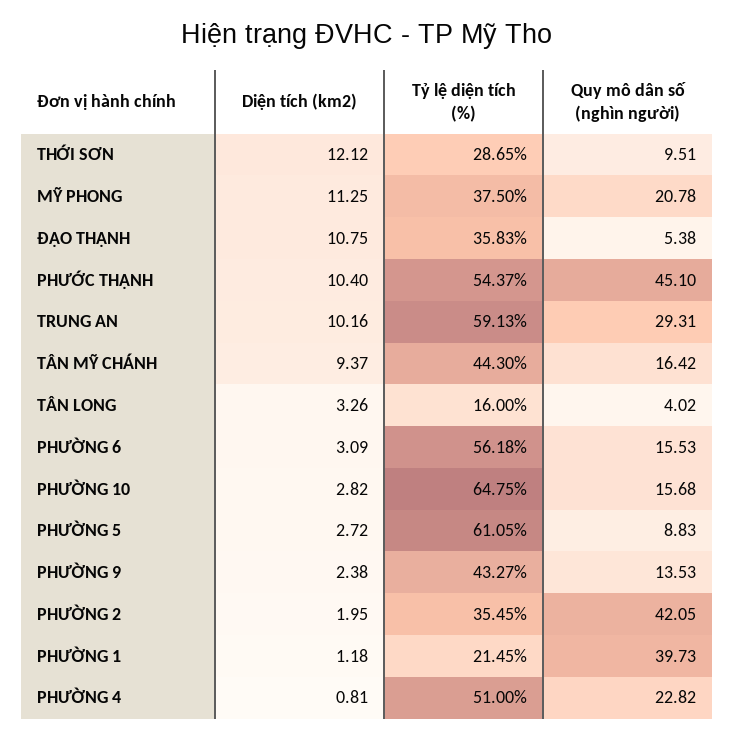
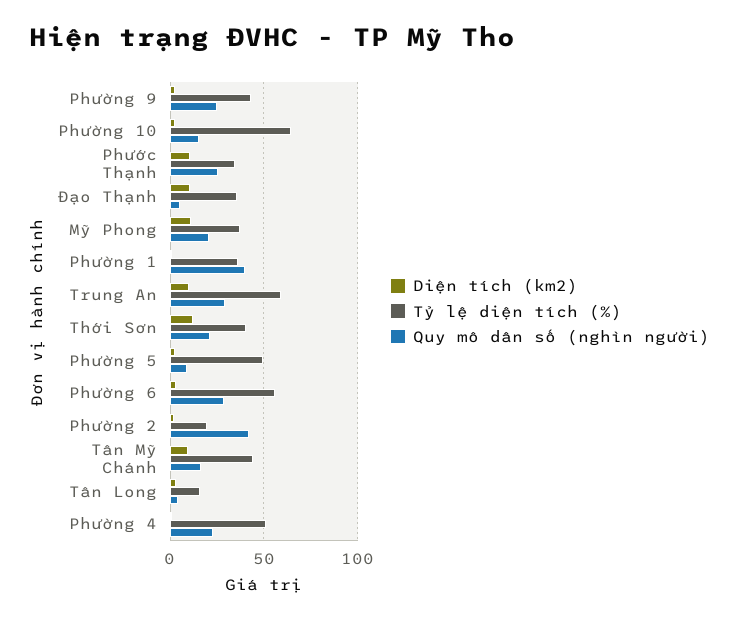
Tỷ lệ diện tích (%), THỚI SƠN: 28.65 -> 40
Quy mô dân số (nghìn người), THỚI SƠN: 9.51 -> 20
Tỷ lệ diện tích (%), PHƯỚC THẠNH: 54.37 -> 35
Quy mô dân số (nghìn người), PHƯỚC THẠNH: 45.1 -> 25
Quy mô dân số (nghìn người), PHƯỜNG 6: 15.53 -> 30
Tỷ lệ diện tích (%), PHƯỜNG 5: 61.05 -> 50
Quy mô dân số (nghìn người), PHƯỜNG 9: 13.53 -> 25
Tỷ lệ diện tích (%), PHƯỜNG 2: 35.45 -> 20
Tỷ lệ diện tích (%), PHƯỜNG 1: 21.45 -> 35

